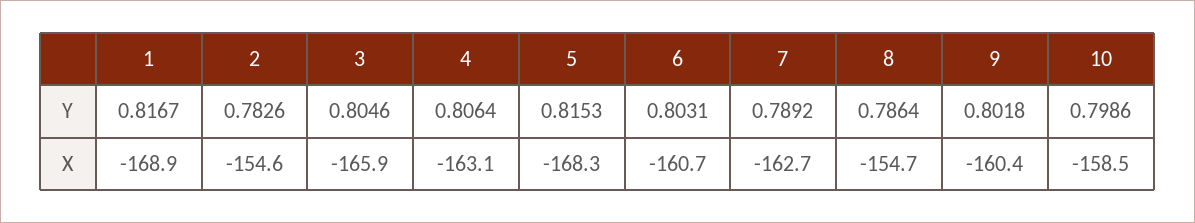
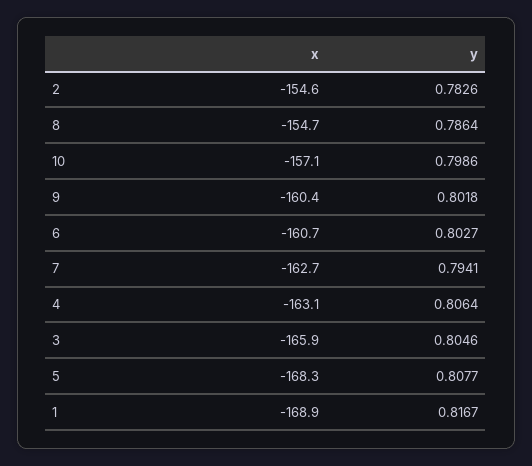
5, Y: 0.8153 -> 0.8077
6, Y: 0.8031 -> 0.8027
7, Y: 0.7892 -> 0.7941
10, X: -158.5 -> -157.1

